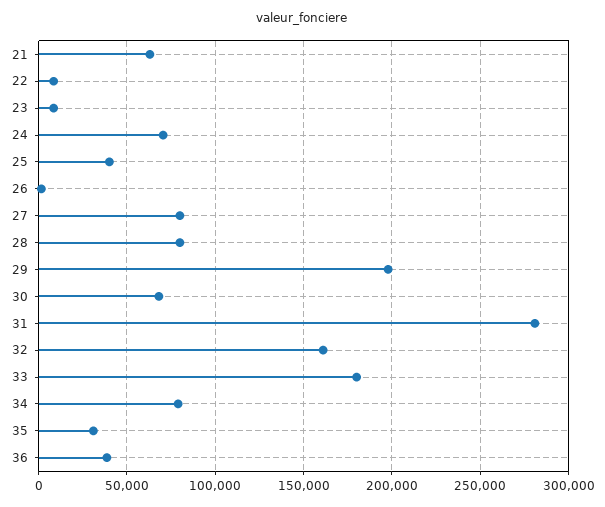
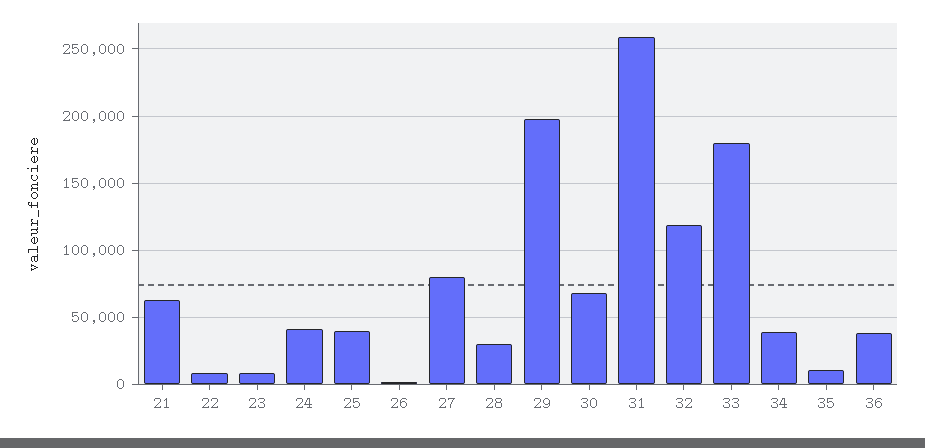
24: 70000 -> 40000
28: 80000 -> 30000
31: 280000 -> 260000
32: 160000 -> 120000
34: 80000 -> 40000
35: 30000 -> 10000

